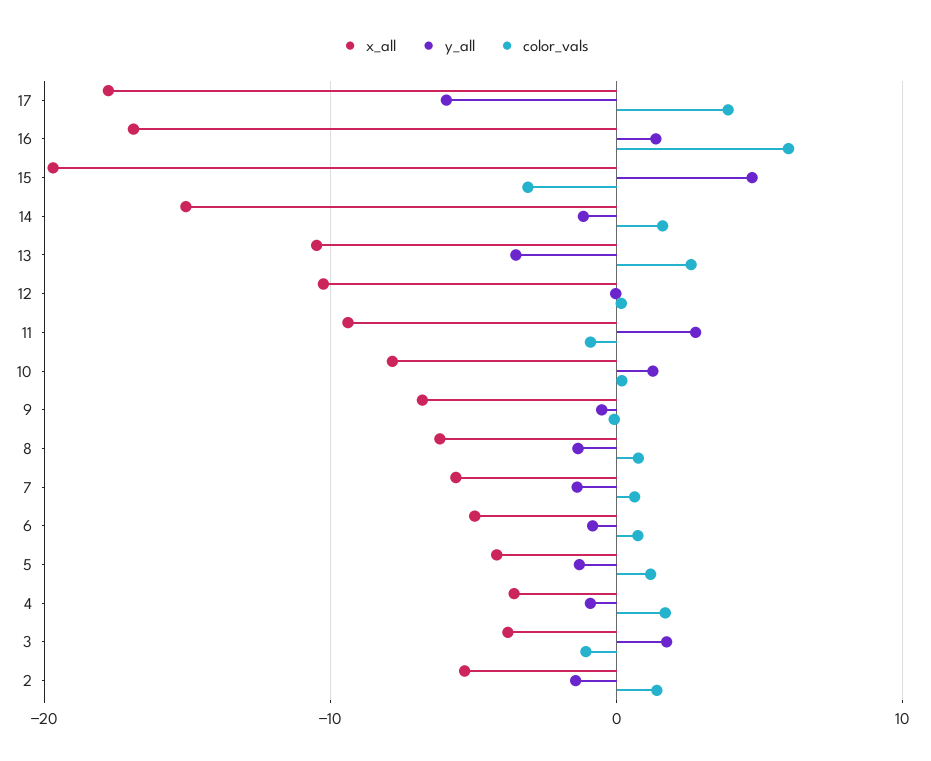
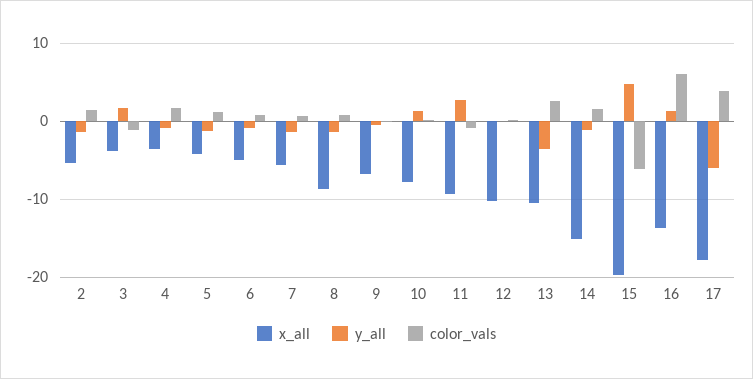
x_all, 16: -17 -> -14
color_vals, 15: -3 -> -6
x_all, 8: -6 -> -9

